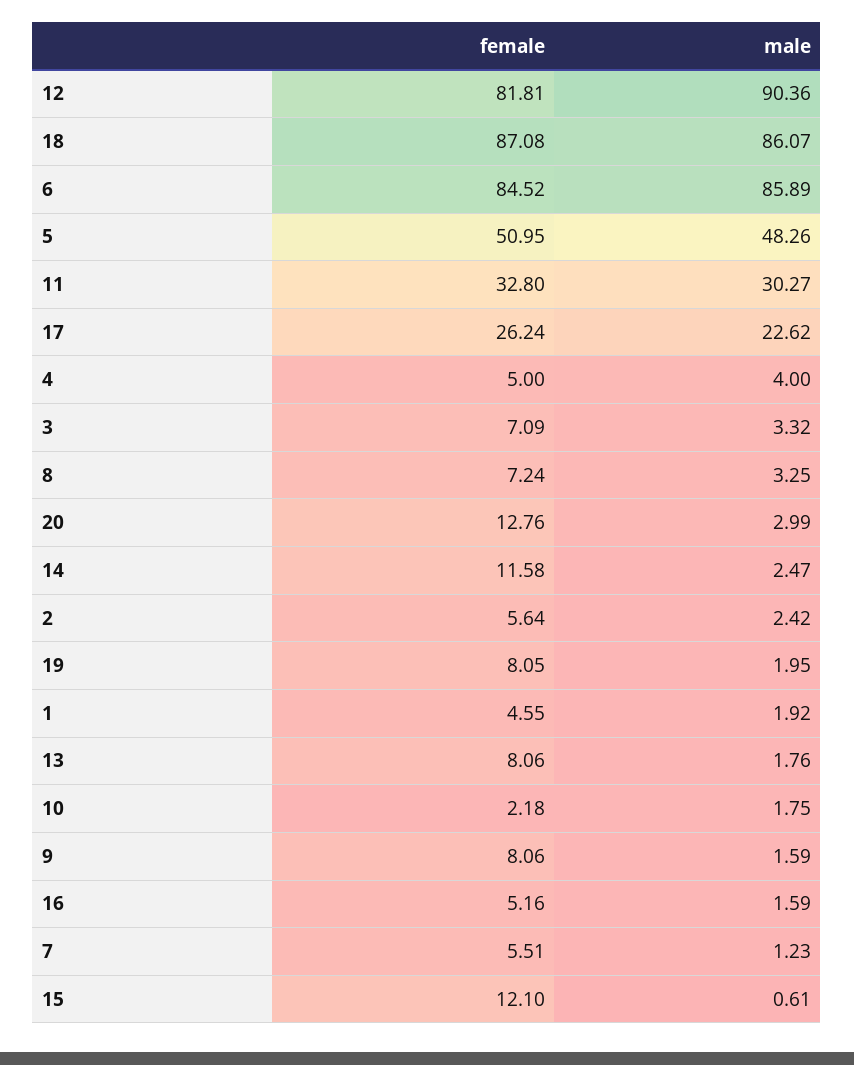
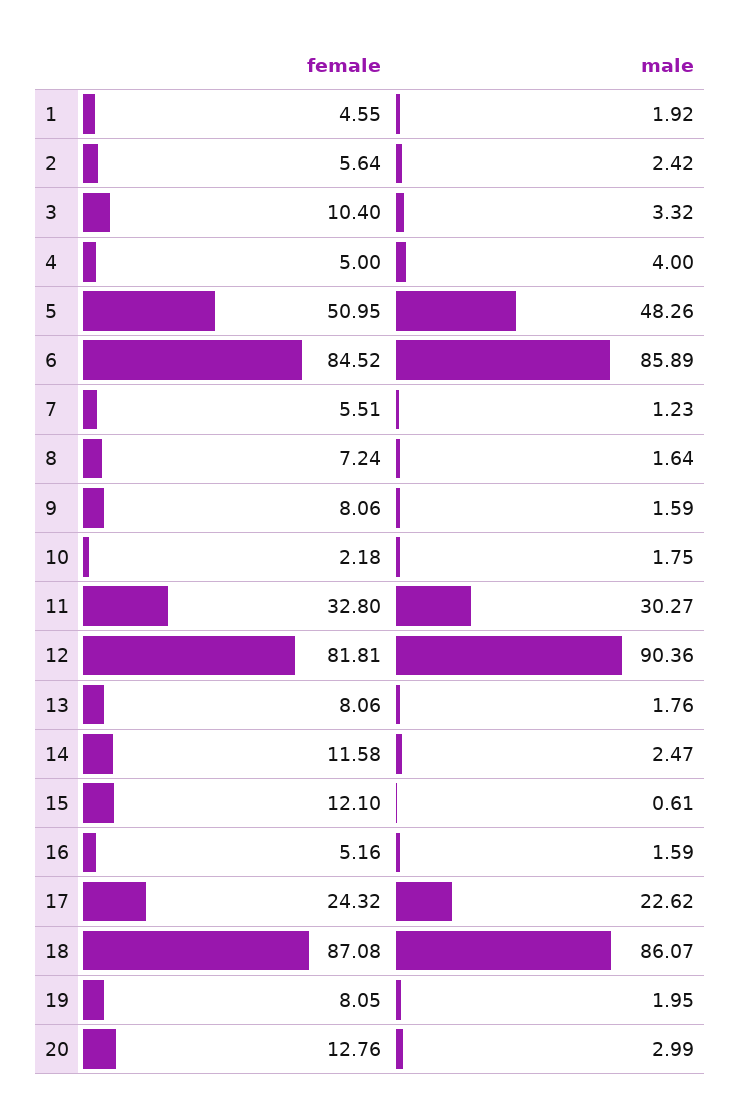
female, 17: 26.24 -> 24.32
female, 3: 7.09 -> 10.4
male, 8: 3.25 -> 1.64

